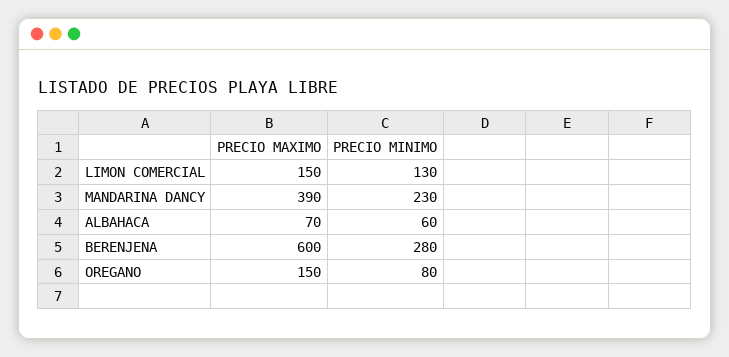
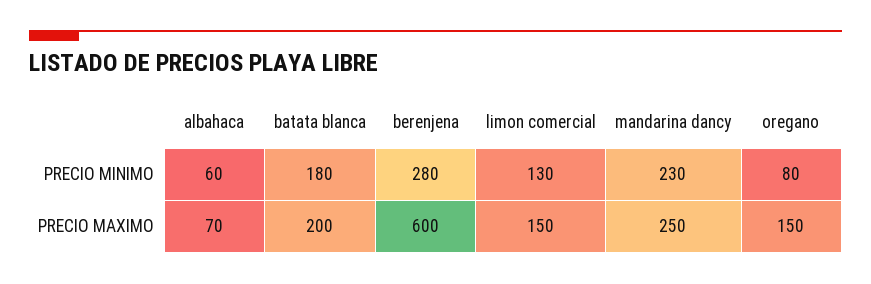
PRECIO MAXIMO, MANDARINA DANCY: 390 -> 250
PRECIO MINIMO, batata blanca: none -> 180
PRECIO MAXIMO, batata blanca: none -> 200

